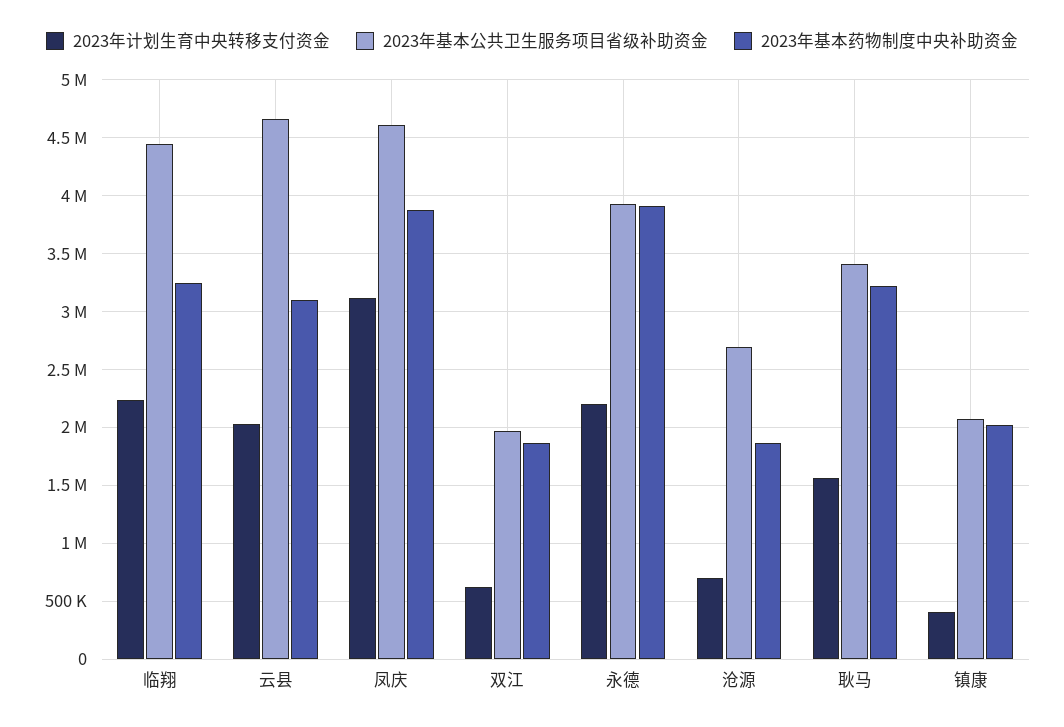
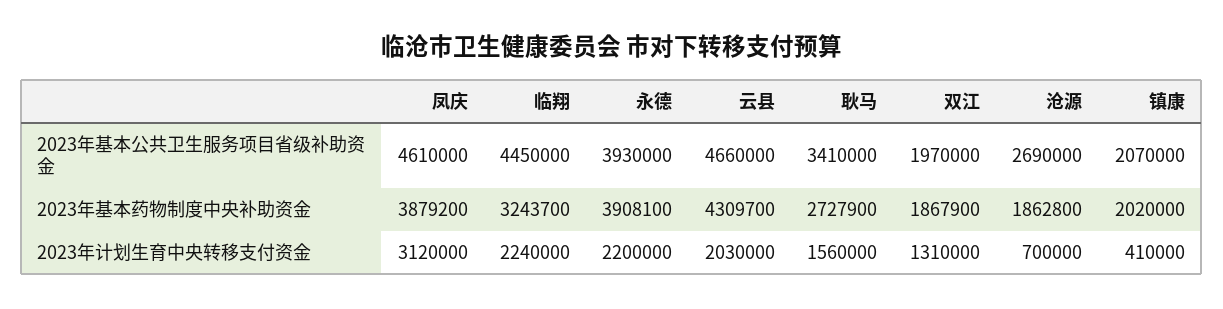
2023年基本药物制度中央补助资金, 云县: 3100000 -> 4309700
2023年计划生育中央转移支付资金, 双江: 600000 -> 1310000
2023年基本药物制度中央补助资金, 耿马: 3200000 -> 2727900

